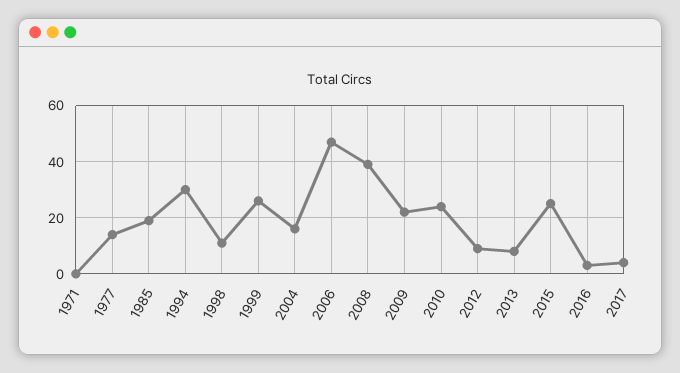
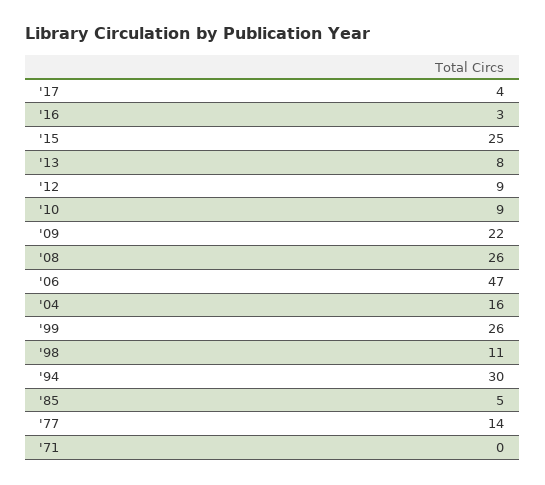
1985: 20 -> 5
2008: 40 -> 26
2010: 25 -> 9

